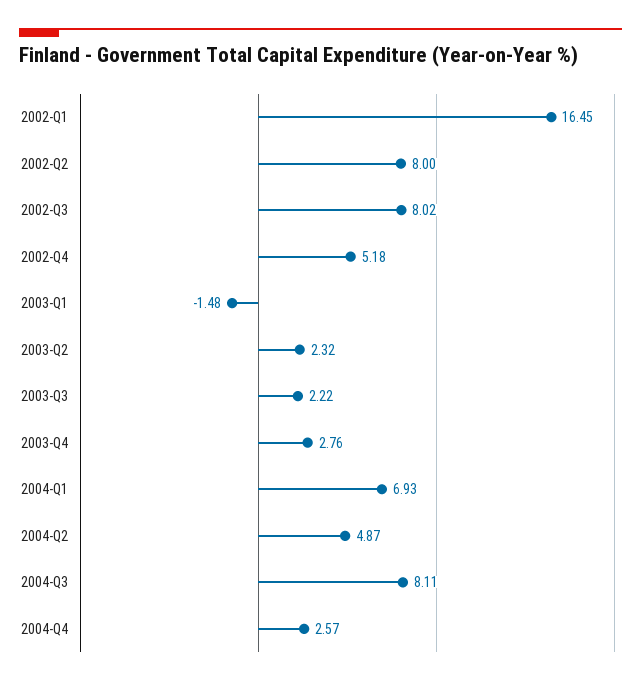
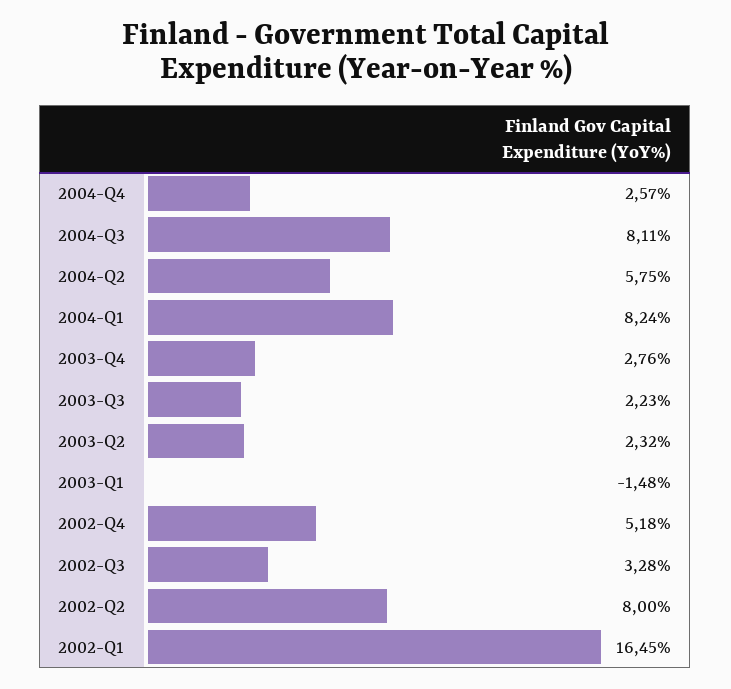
2002-Q3: 8.02 -> 3.28
2003-Q3: 2.22 -> 2.23
2004-Q1: 6.93 -> 8.24
2004-Q2: 4.87 -> 5.75

